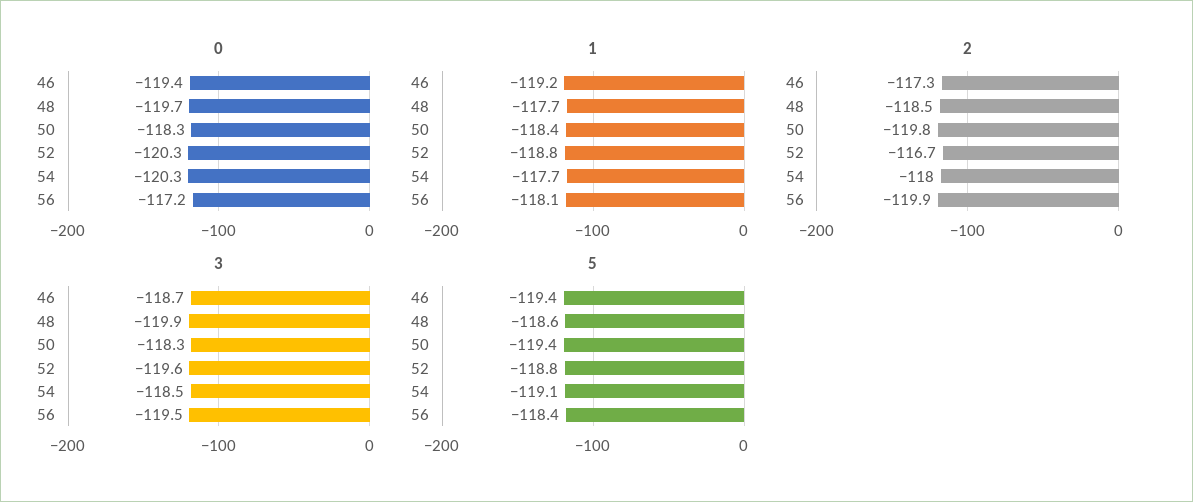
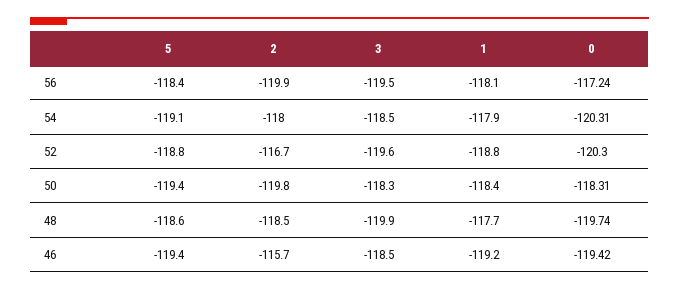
1, 54: -117.7 -> -117.9
2, 46: -117.3 -> -115.7
3, 46: -118.7 -> -118.5

